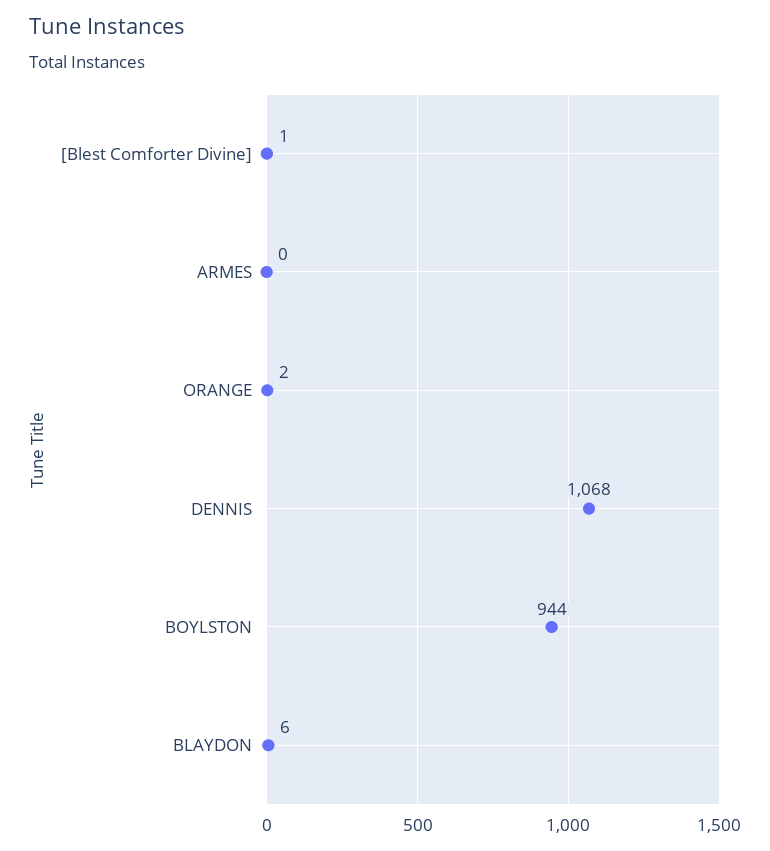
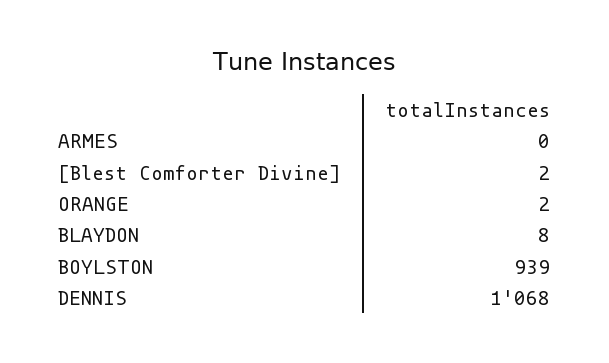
[Blest Comforter Divine]: 1 -> 2
BOYLSTON: 944 -> 939
BLAYDON: 6 -> 8

